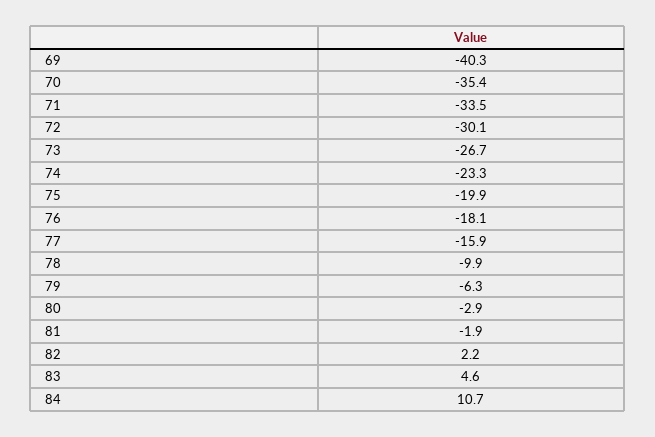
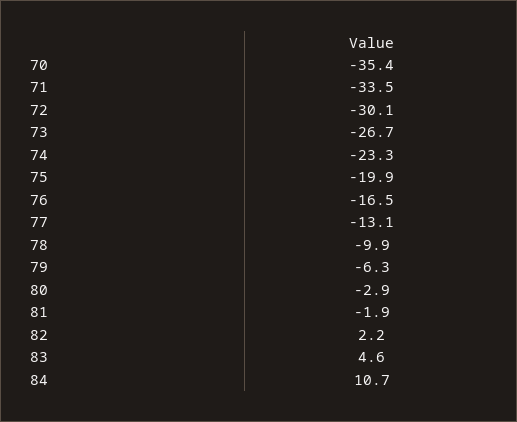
69: -40.3 -> none
76: -18.1 -> -16.5
77: -15.9 -> -13.1

